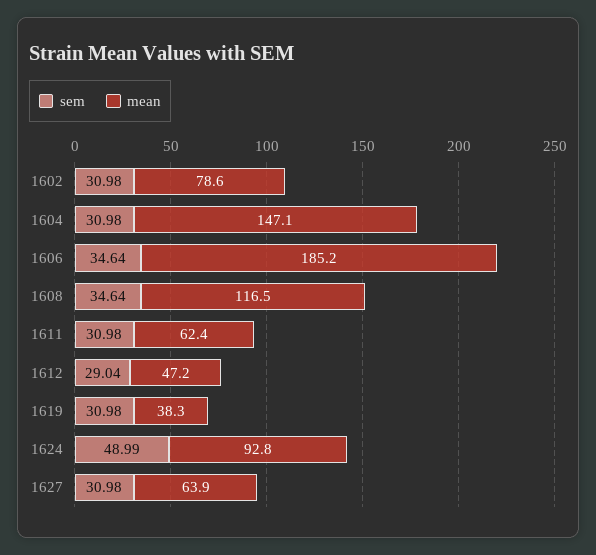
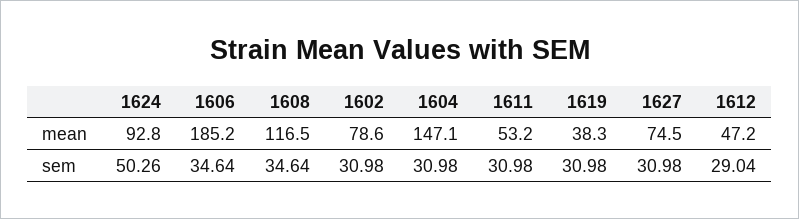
mean, 1611: 62.4 -> 53.2
sem, 1624: 48.99 -> 50.26
mean, 1627: 63.9 -> 74.5

